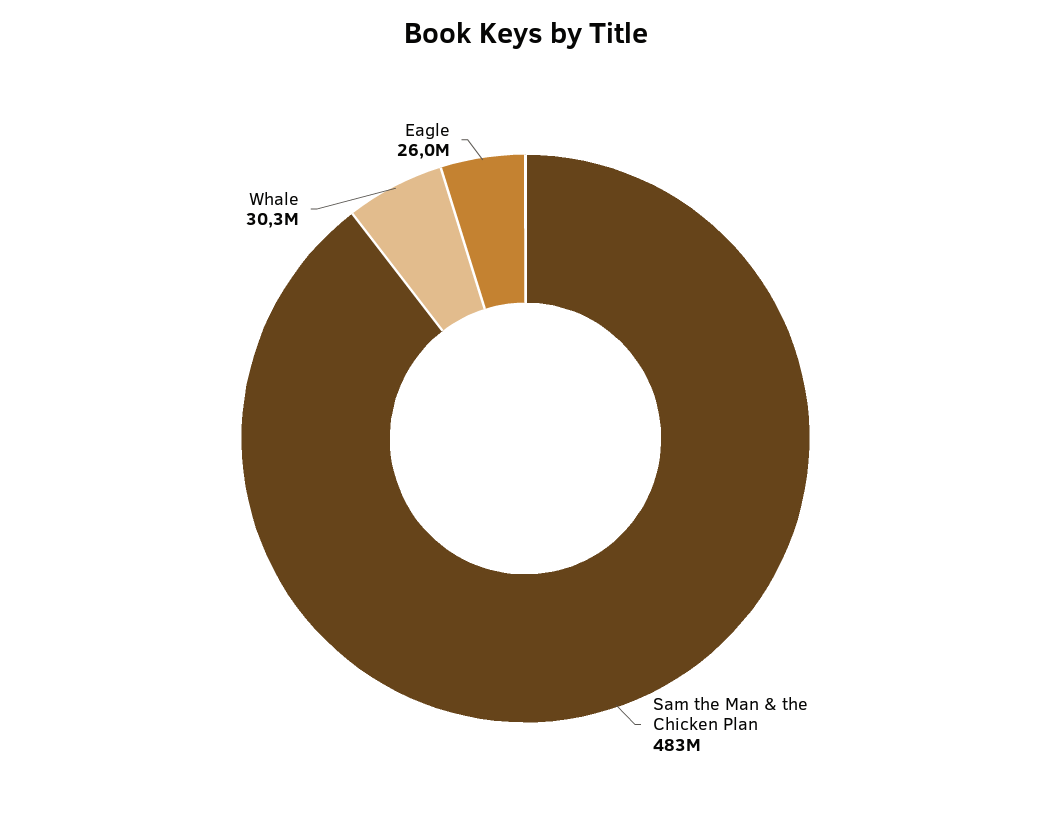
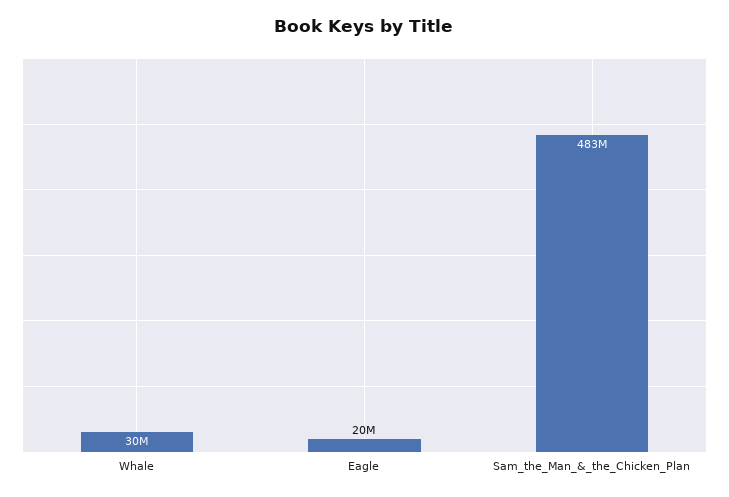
Eagle: 26000000 -> 20000000

